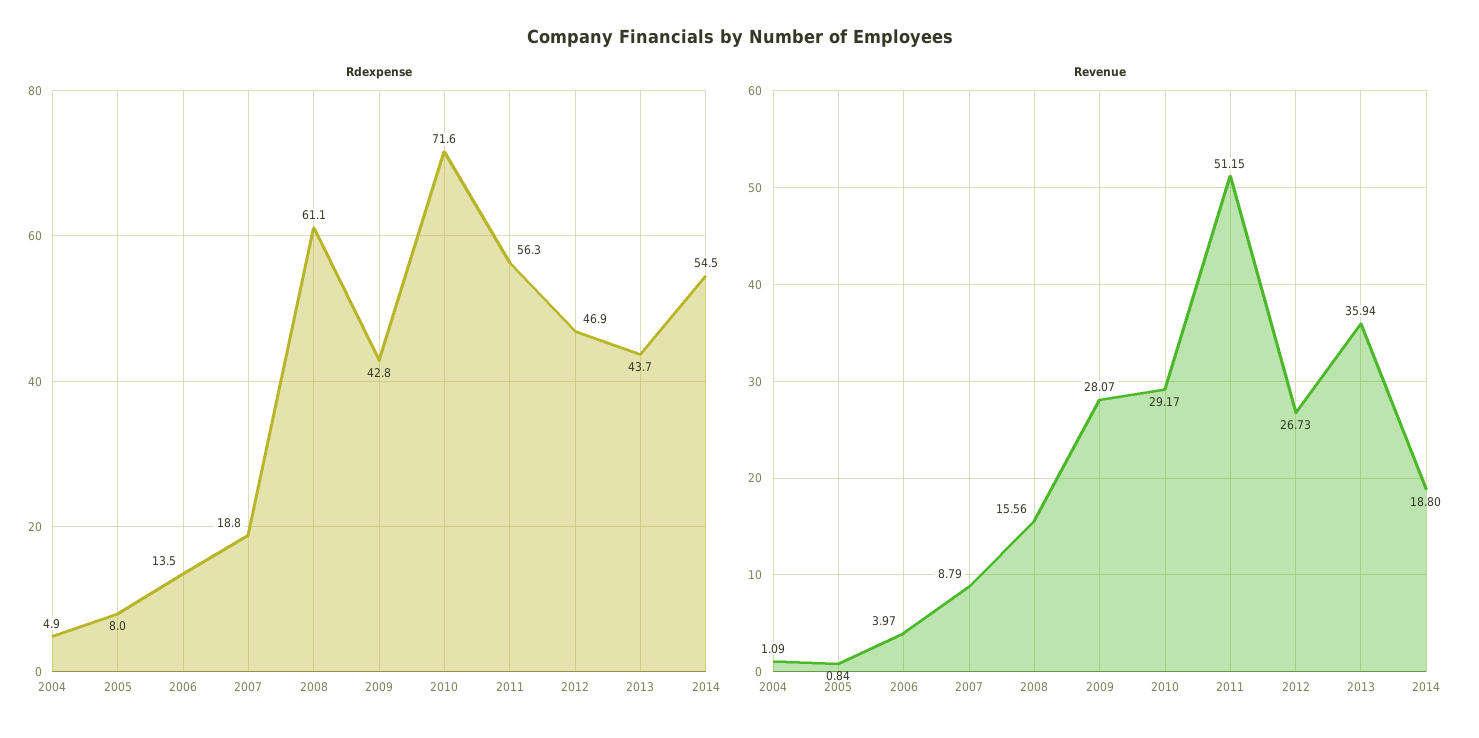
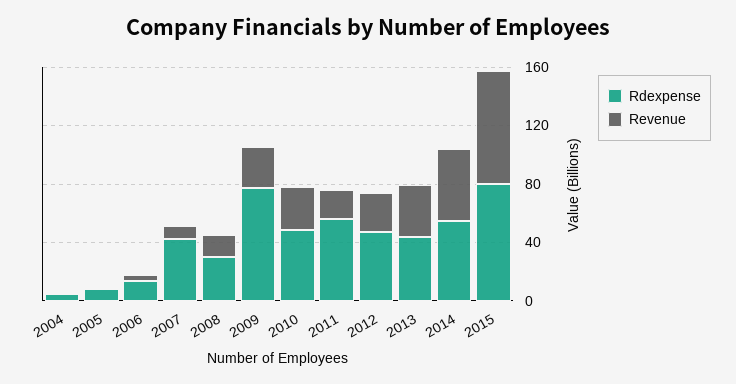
Rdexpense, 2007: 18.8 -> 40
Rdexpense, 2008: 61.1 -> 30
Rdexpense, 2009: 42.8 -> 80
Rdexpense, 2010: 71.6 -> 50
Revenue, 2011: 51.15 -> 20
Revenue, 2014: 18.8 -> 50
Rdexpense, 2015: none -> 80
Revenue, 2015: none -> 80

